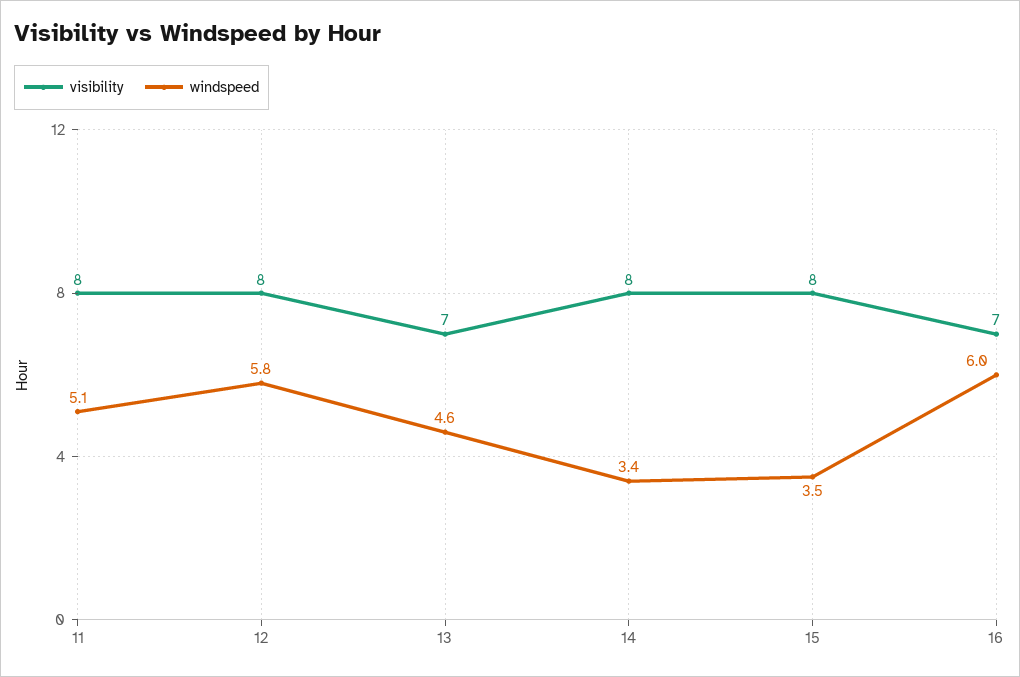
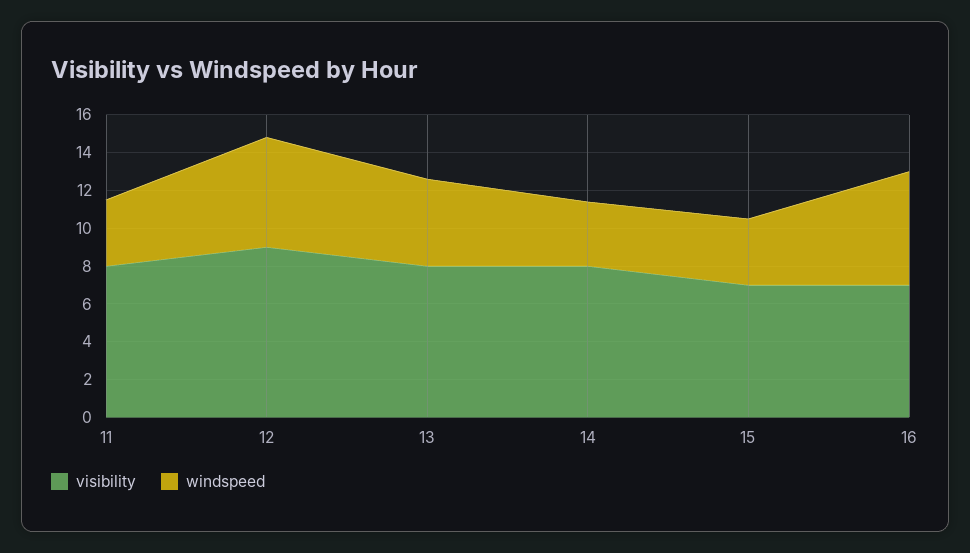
windspeed, 11: 5.1 -> 3.5
visibility, 12: 8 -> 9
visibility, 13: 7 -> 8
visibility, 15: 8 -> 7

